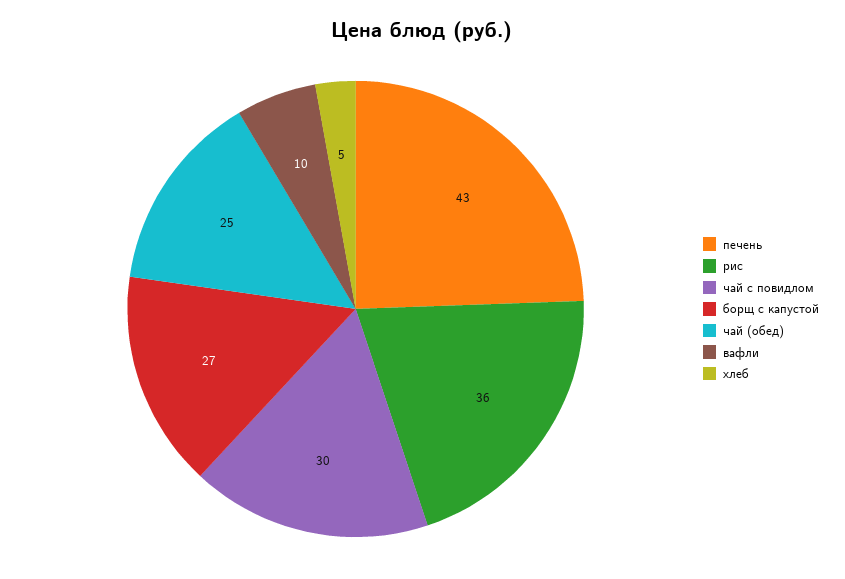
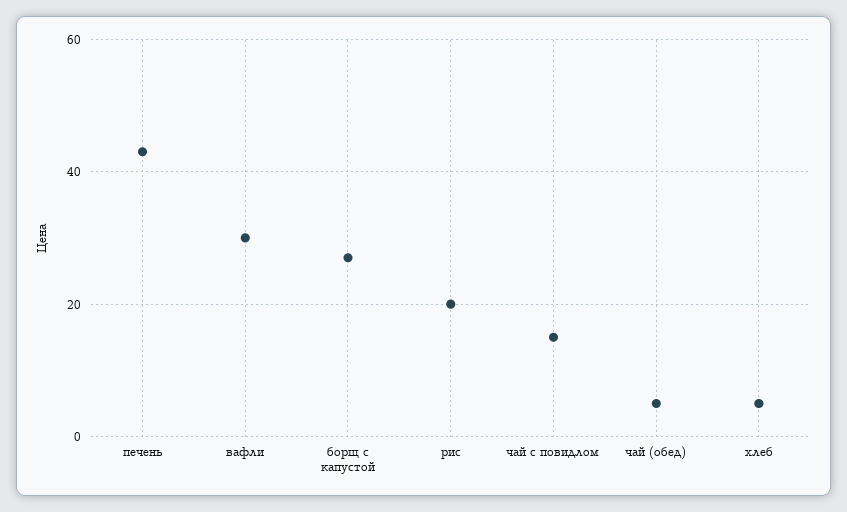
рис: 36 -> 20
чай с повидлом: 30 -> 15
чай (обед): 25 -> 5
вафли: 10 -> 30

